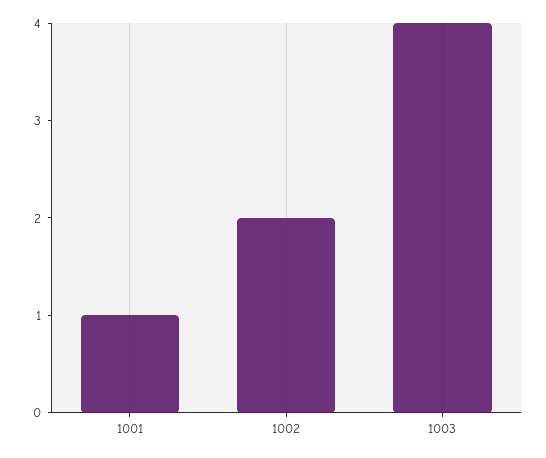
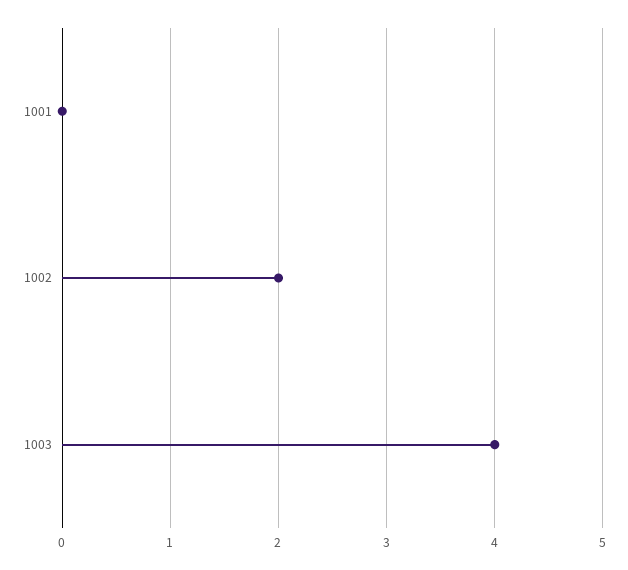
1001: 1 -> 0

